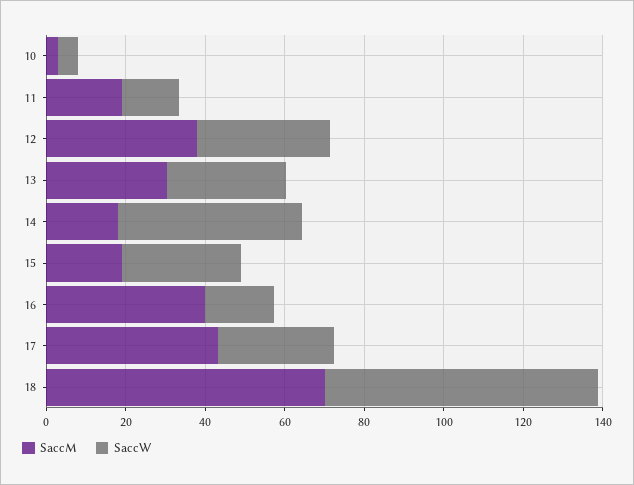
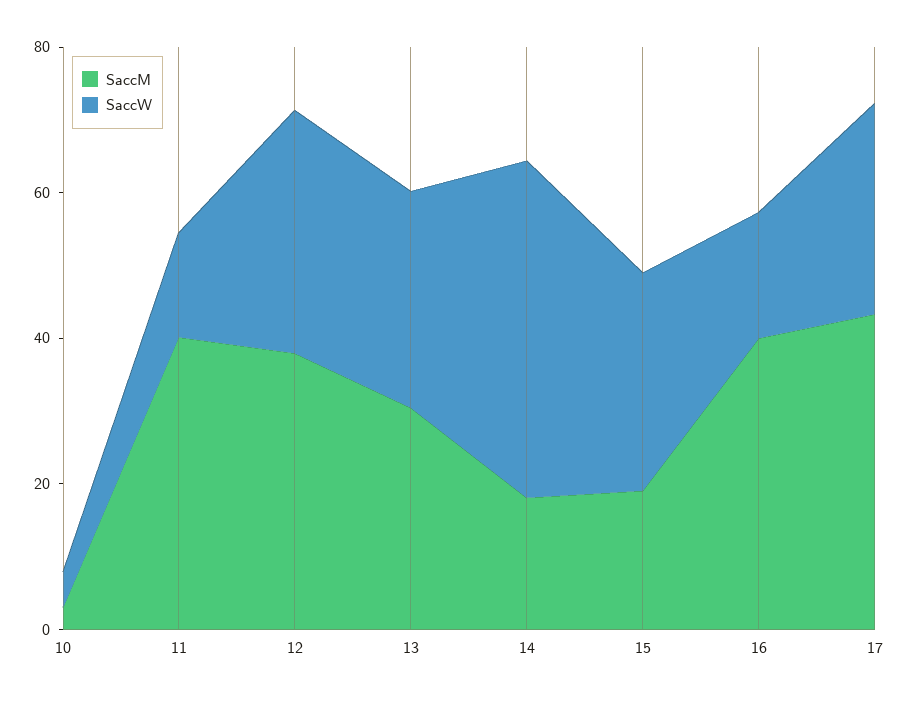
SaccM, 11: 20 -> 40
SaccM, 18: 70 -> none
SaccW, 18: 70 -> none

